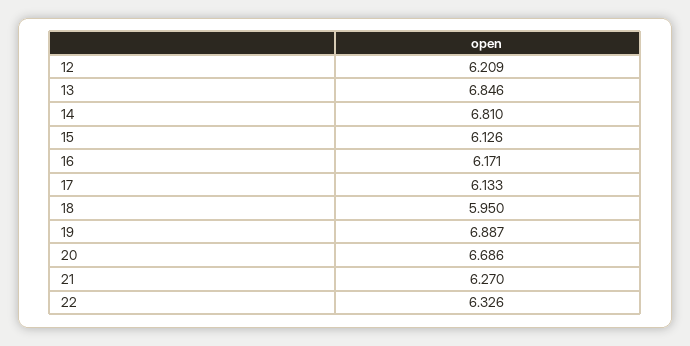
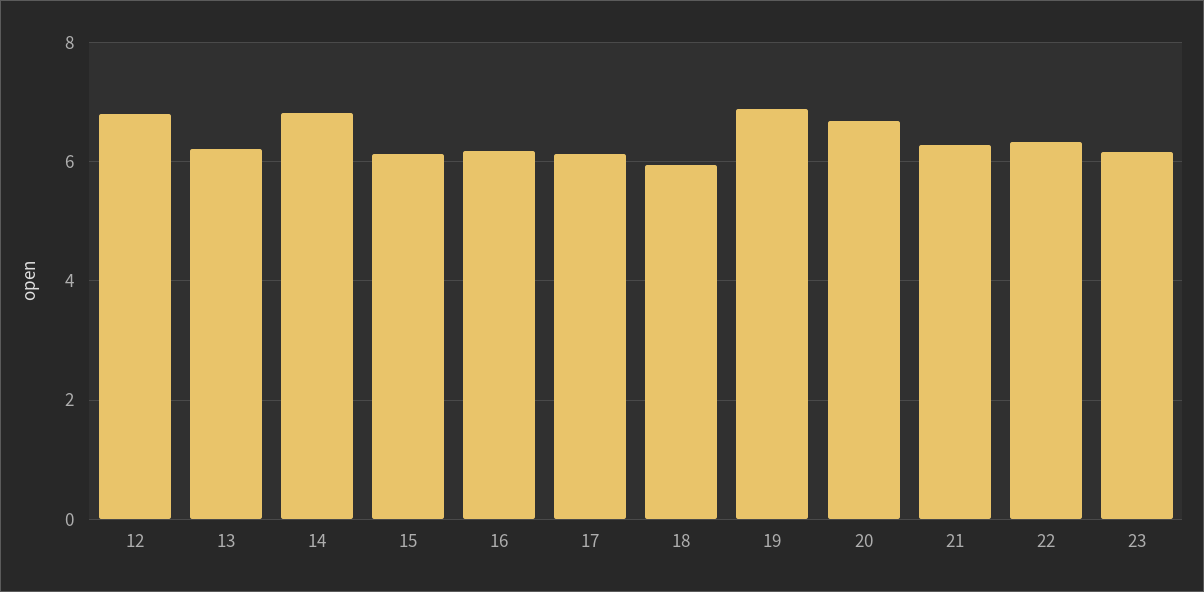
12: 6.209 -> 6.8
13: 6.846 -> 6.2
23: none -> 6.2

